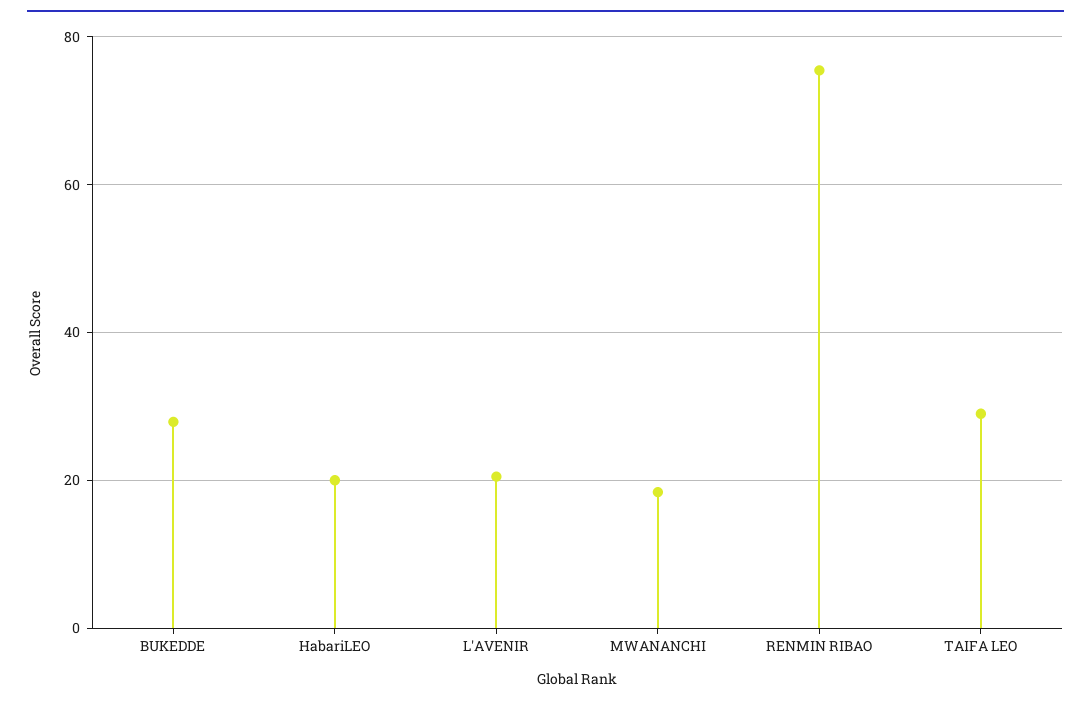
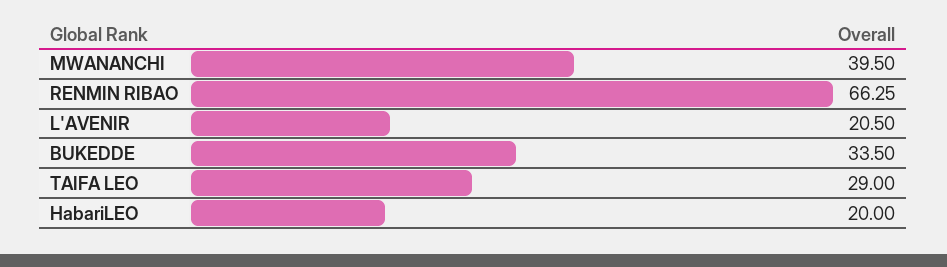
BUKEDDE: 28 -> 33.5
MWANANCHI: 18 -> 39.5
RENMIN RIBAO: 76 -> 66.25

